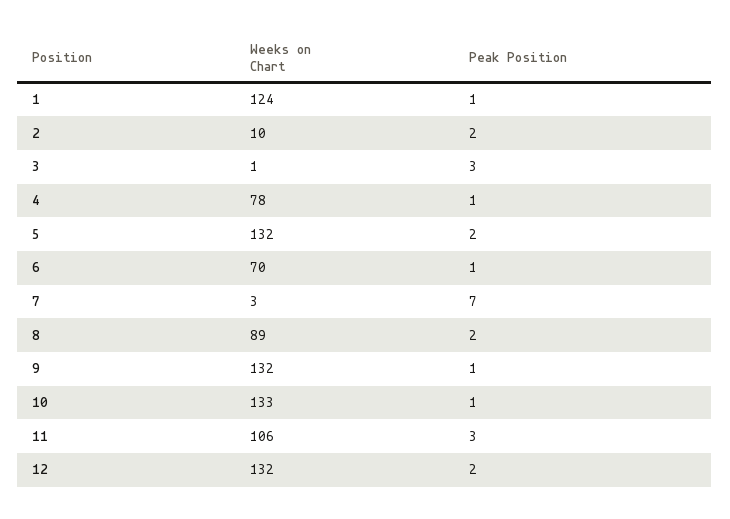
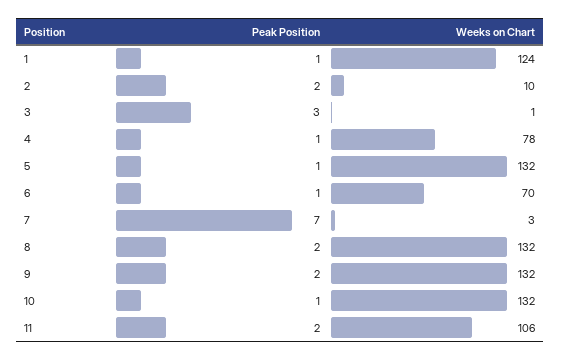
Peak Position, 5: 2 -> 1
Weeks on Chart, 8: 89 -> 132
Peak Position, 9: 1 -> 2
Weeks on Chart, 10: 133 -> 132
Peak Position, 11: 3 -> 2
Weeks on Chart, 12: 132 -> none
Peak Position, 12: 2 -> none

